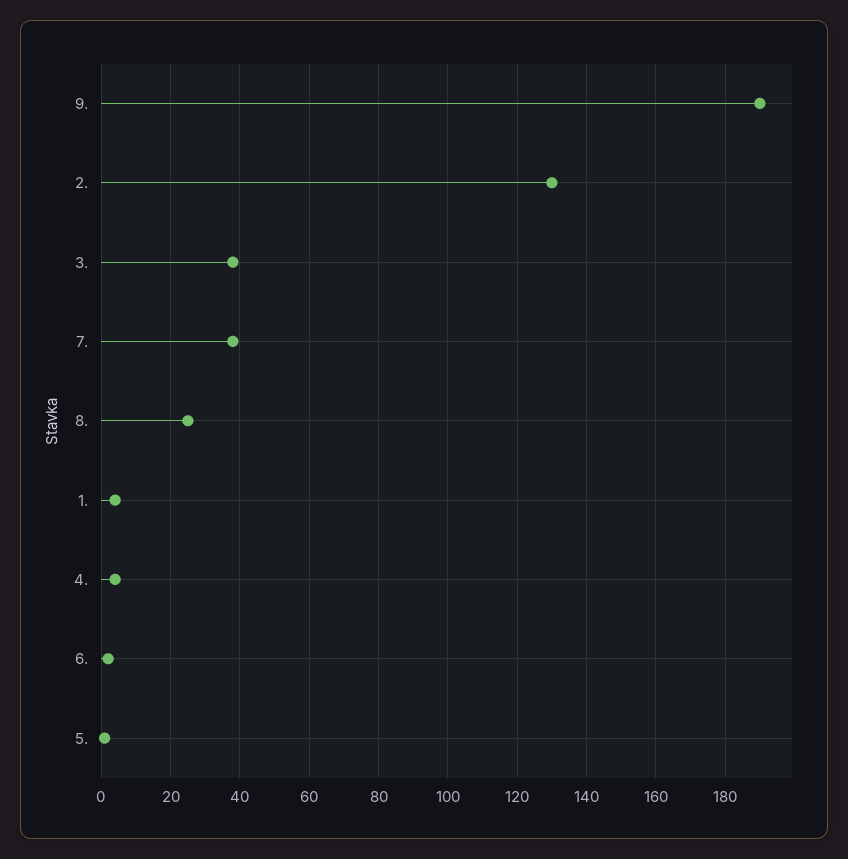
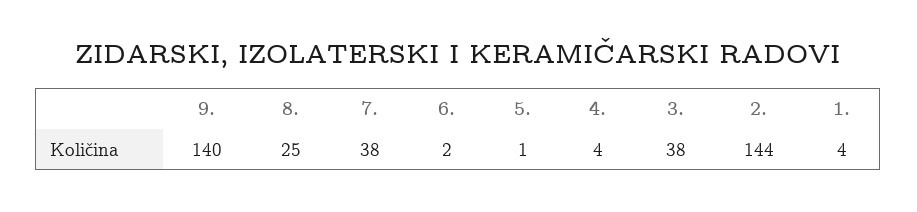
9.: 190 -> 140
2.: 130 -> 144

